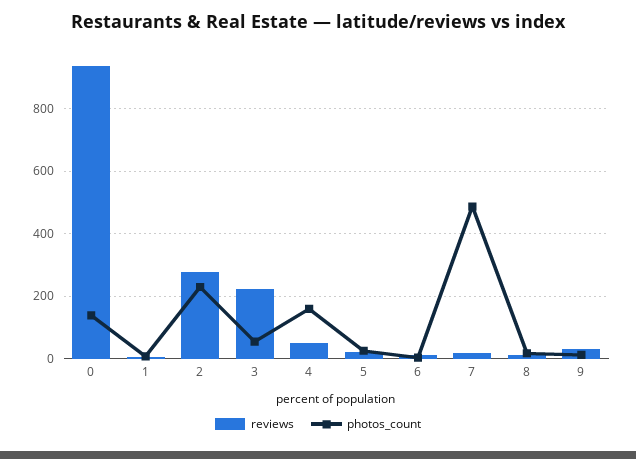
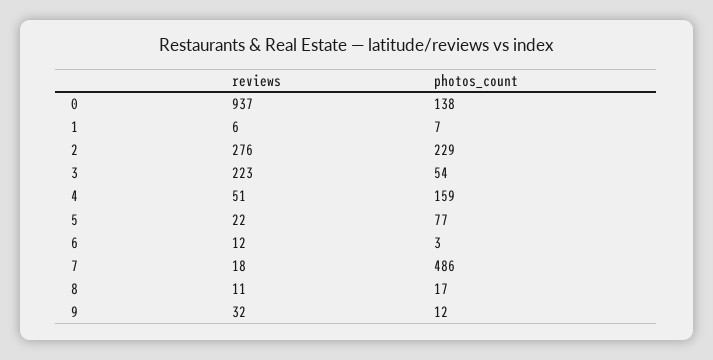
photos_count, 5: 20 -> 77

